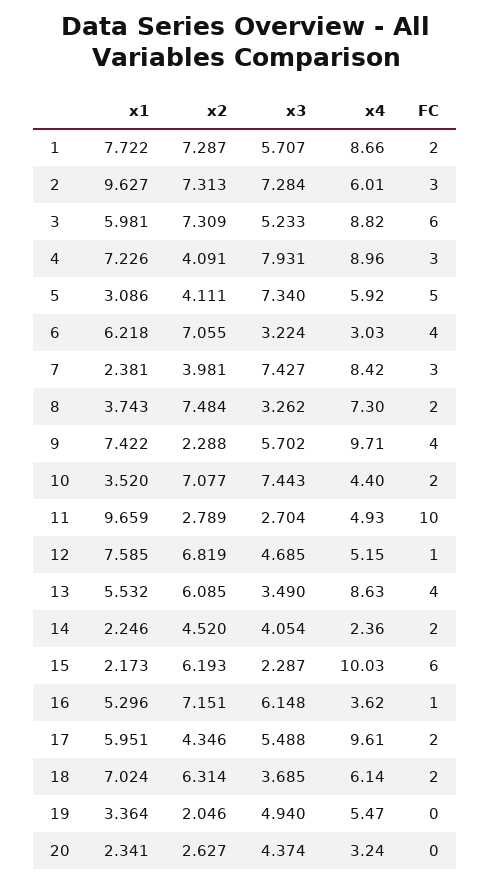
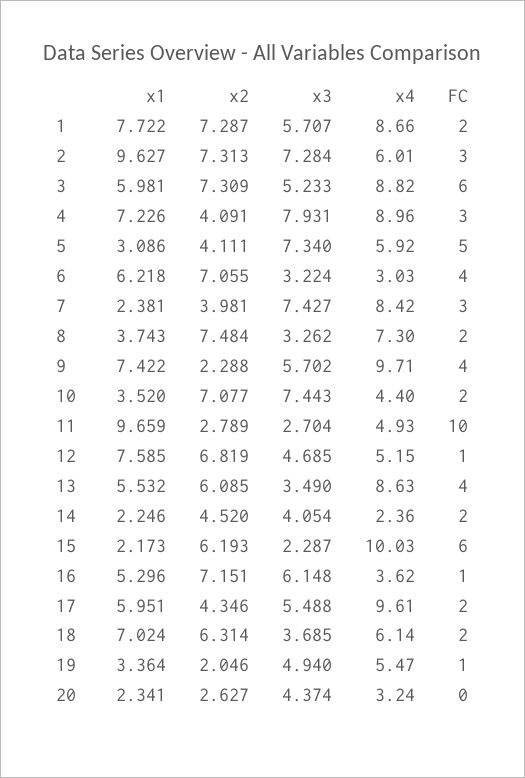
FC, 19: 0 -> 1

